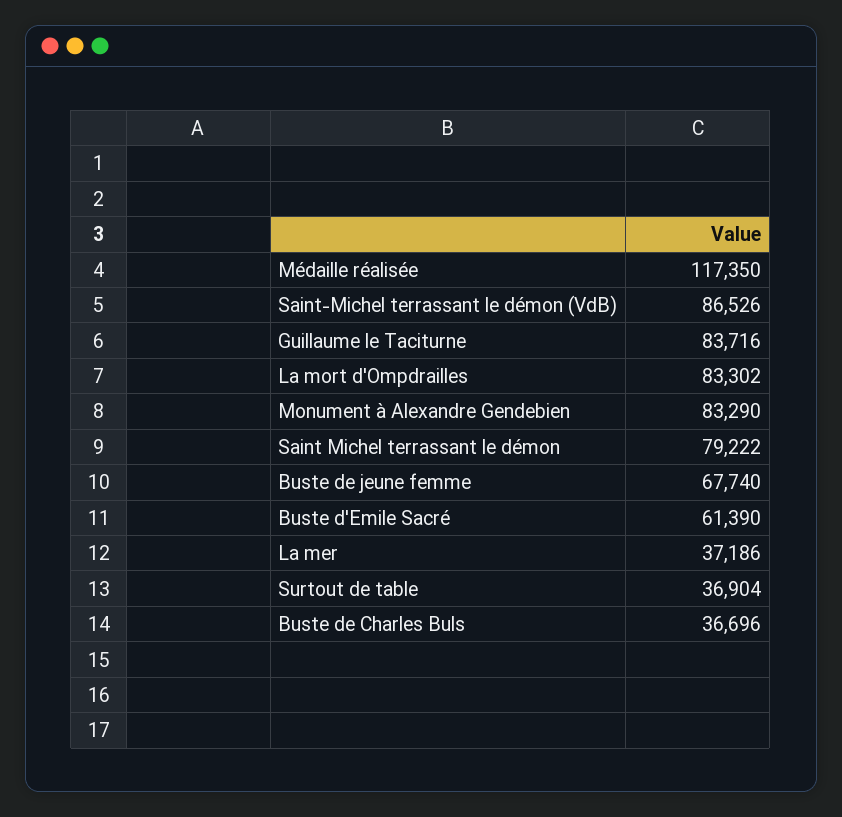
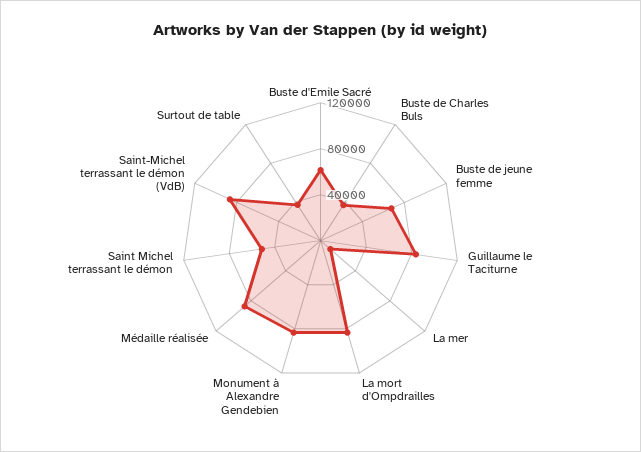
Médaille réalisée: 117350 -> 90000
Saint Michel terrassant le démon: 79222 -> 50000
La mer: 37186 -> 10000

